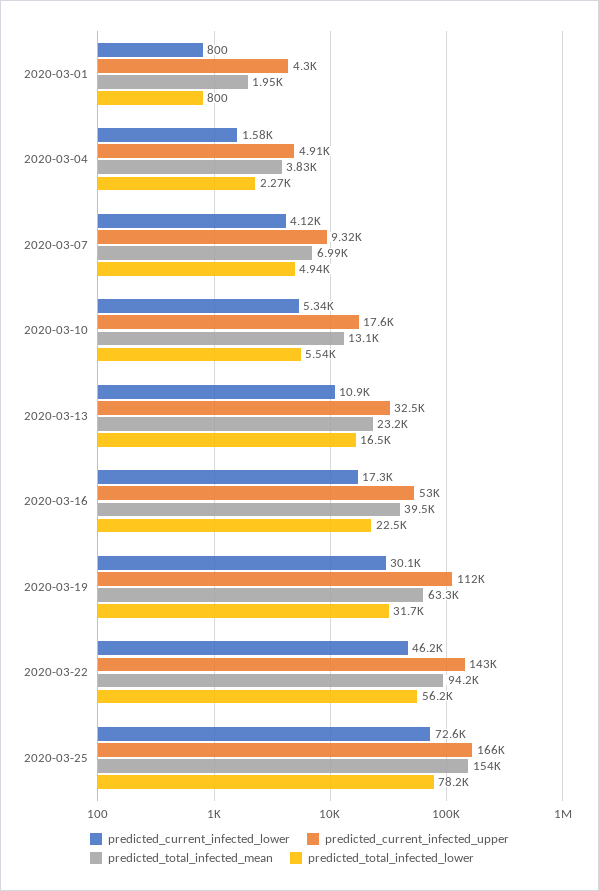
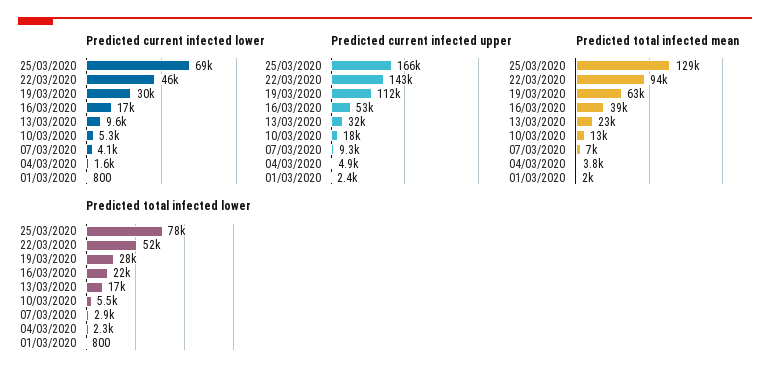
predicted_current_infected_upper, 2020-03-01: 4300 -> 2400
predicted_total_infected_lower, 2020-03-07: 4940 -> 2900
predicted_current_infected_lower, 2020-03-13: 10900 -> 9600
predicted_total_infected_lower, 2020-03-19: 31700 -> 28000
predicted_total_infected_lower, 2020-03-22: 56200 -> 52000
predicted_current_infected_lower, 2020-03-25: 72600 -> 69000
predicted_total_infected_mean, 2020-03-25: 154000 -> 129000

